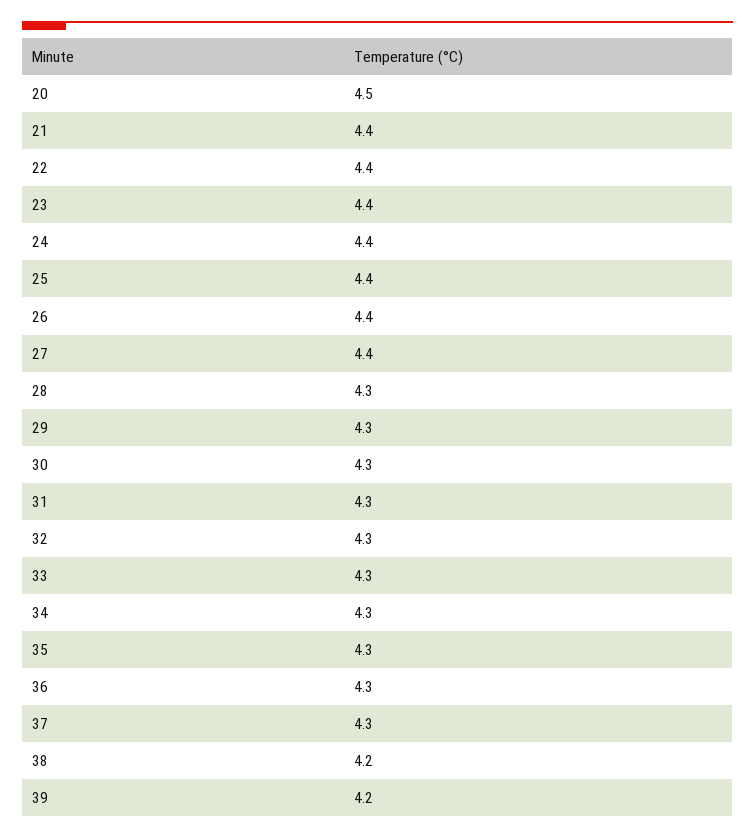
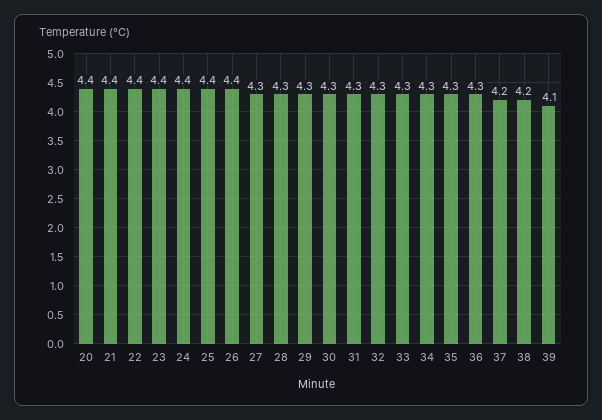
20: 4.5 -> 4.4
27: 4.4 -> 4.3
37: 4.3 -> 4.2
39: 4.2 -> 4.1

